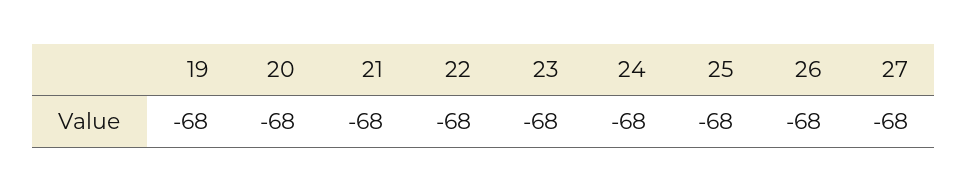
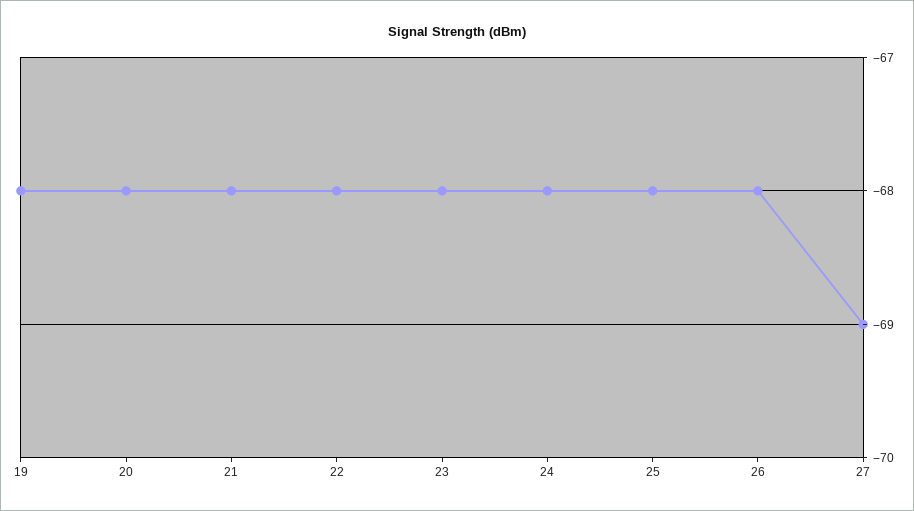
27: -68 -> -69

